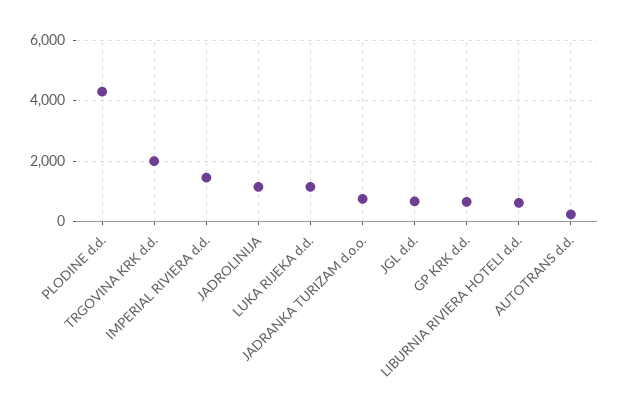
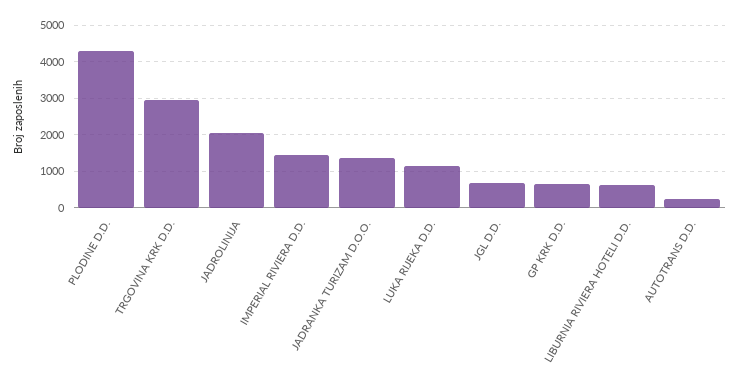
TRGOVINA KRK d.d.: 2000 -> 3000
JADROLINIJA: 1200 -> 2000
JADRANKA TURIZAM d.o.o.: 800 -> 1400

